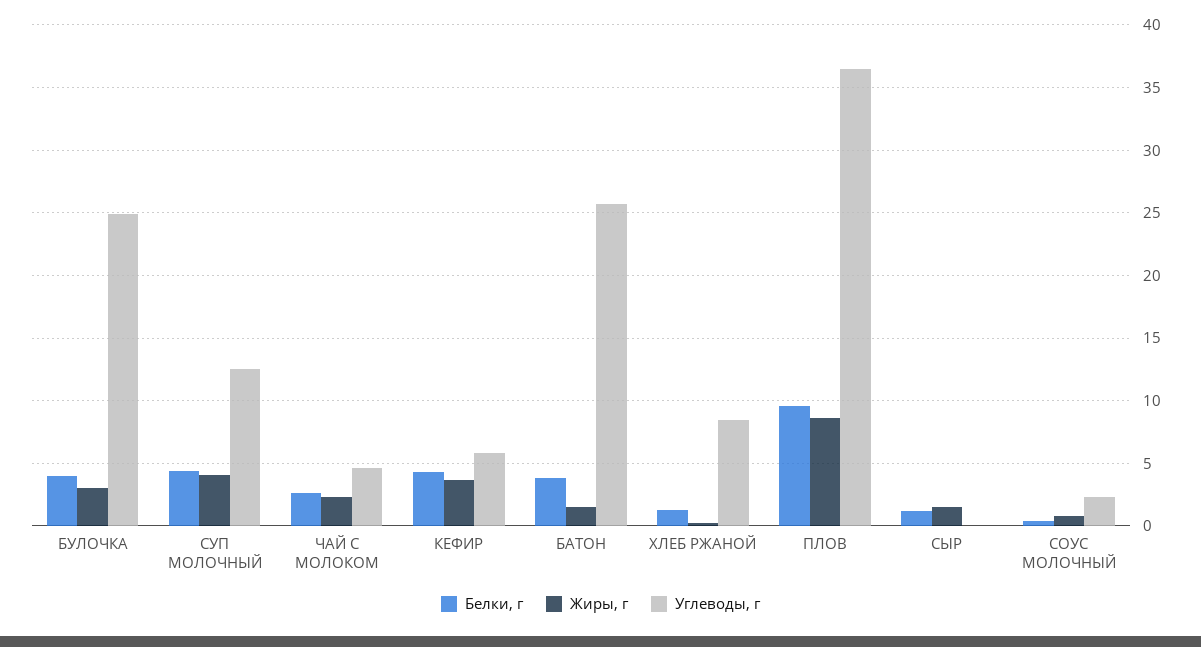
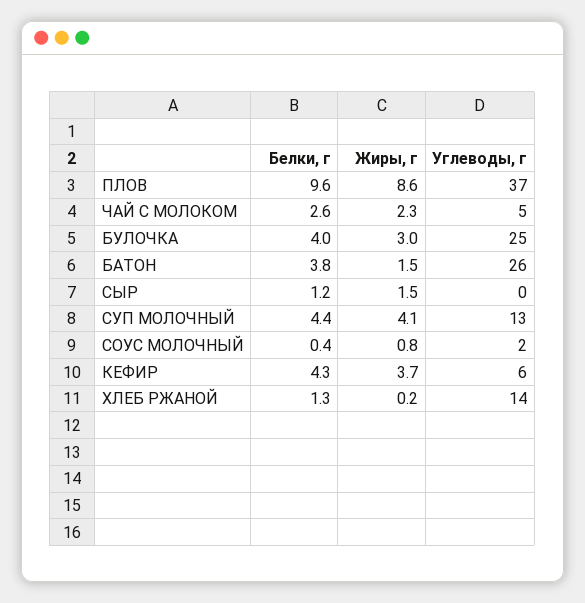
Углеводы, г, ХЛЕБ РЖАНОЙ: 8.5 -> 14

